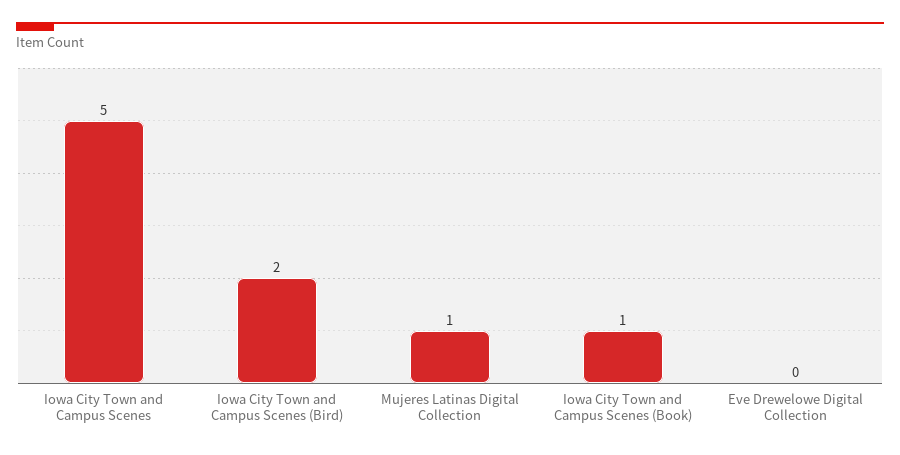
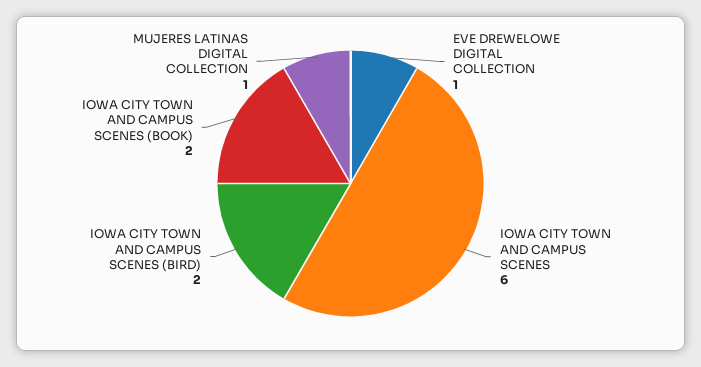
Iowa City Town and Campus Scenes: 5 -> 6
Iowa City Town and Campus Scenes (Book): 1 -> 2
Eve Drewelowe Digital Collection: 0 -> 1

